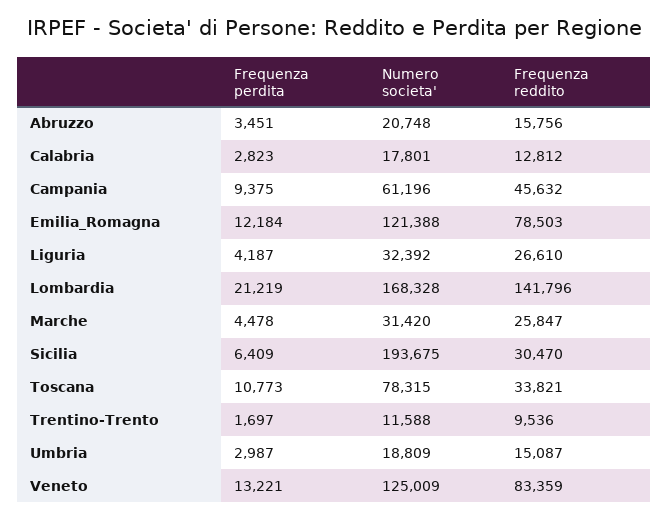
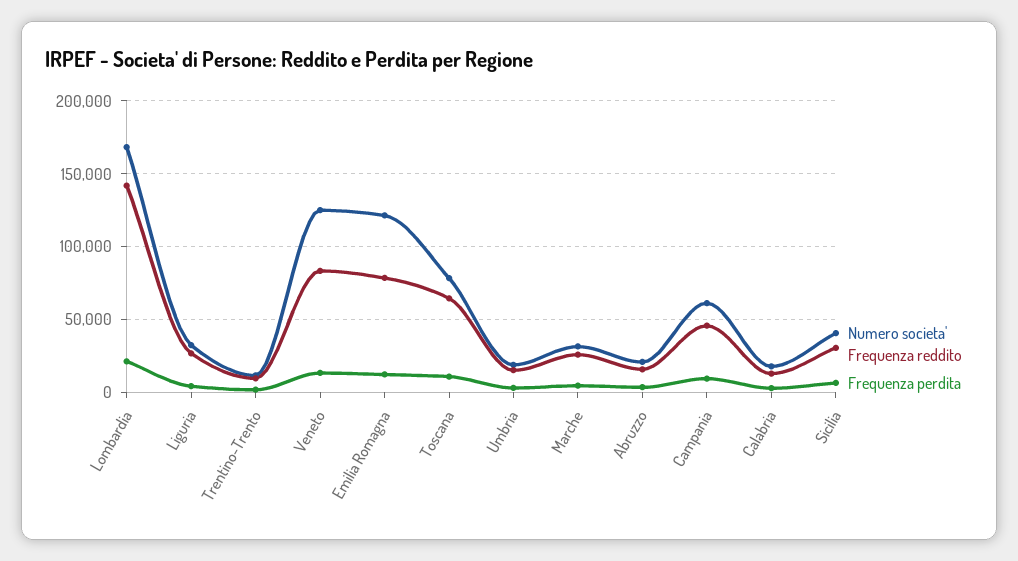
Numero societa', Sicilia: 193675 -> 40000
Frequenza reddito, Toscana: 33821 -> 65000

